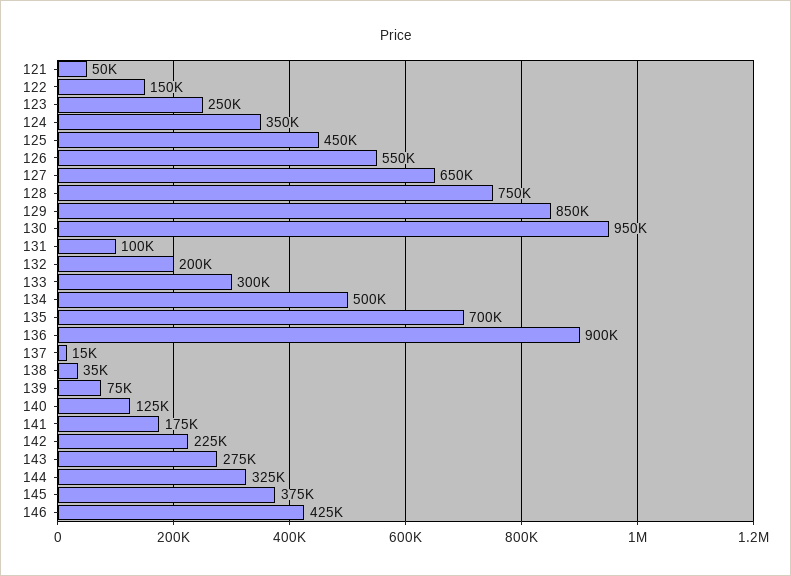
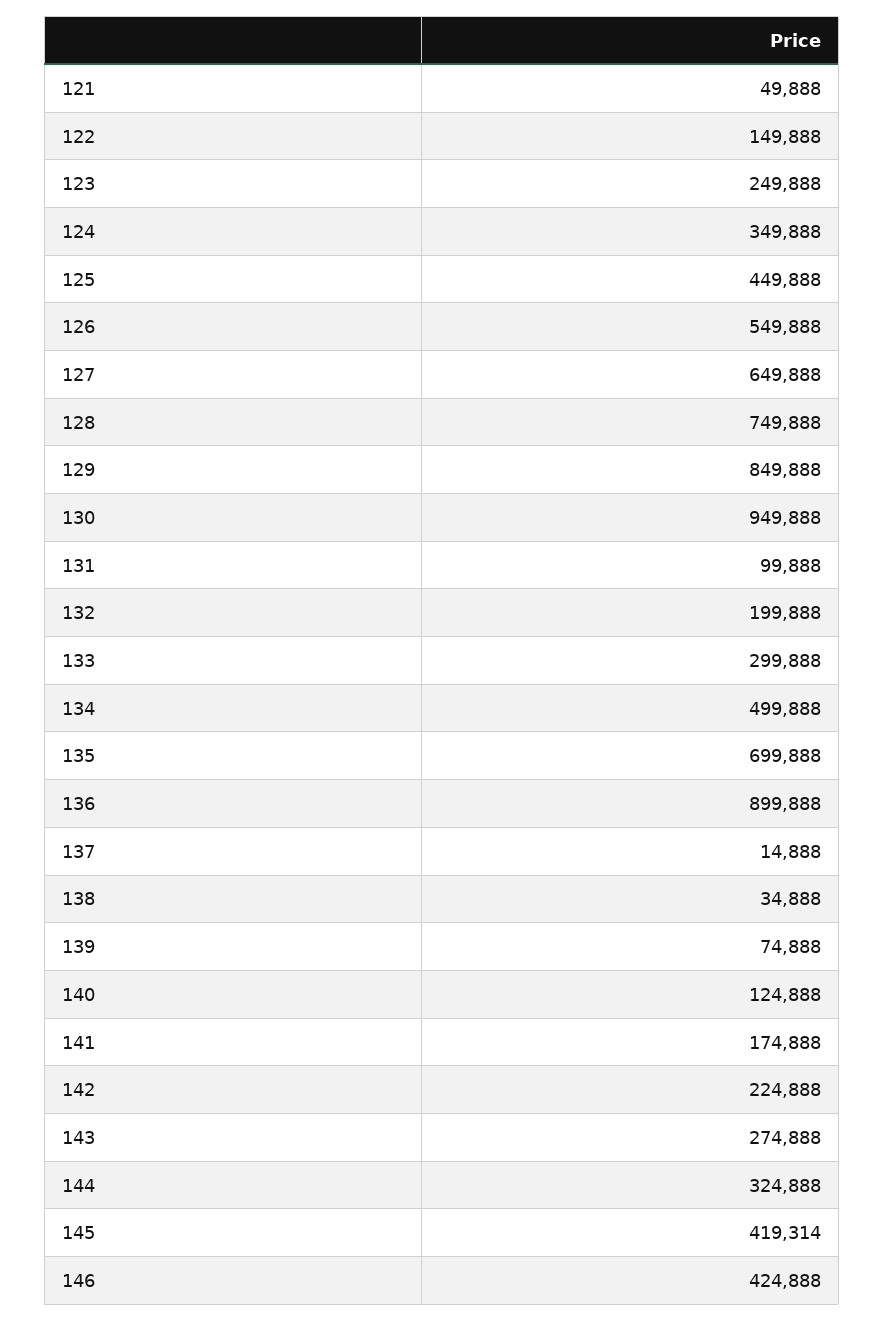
145: 375000 -> 419314

